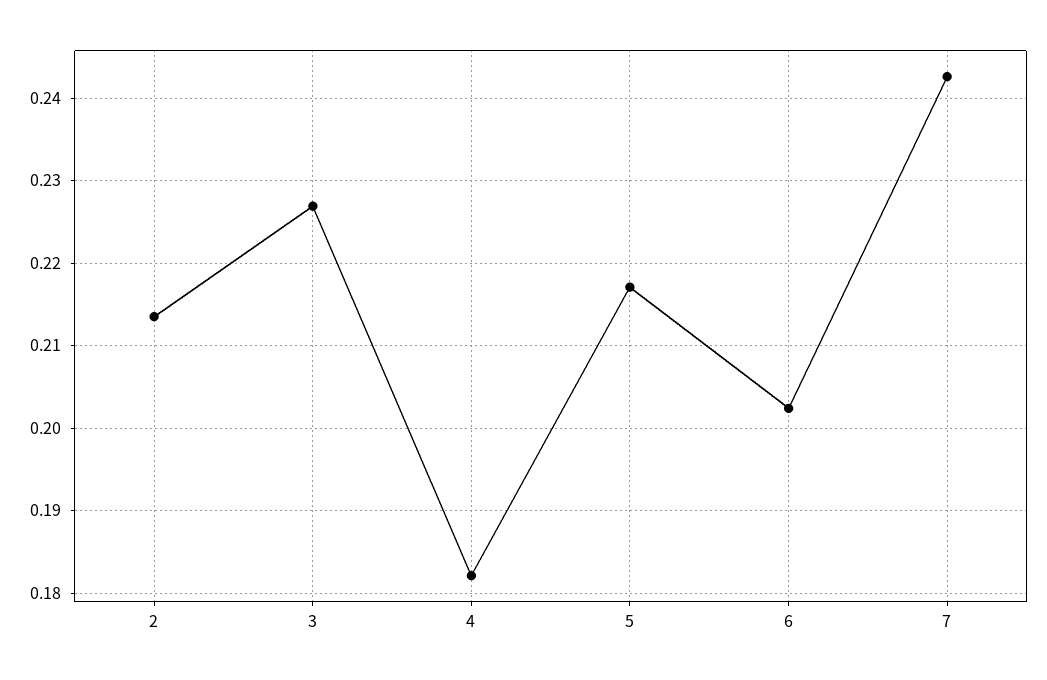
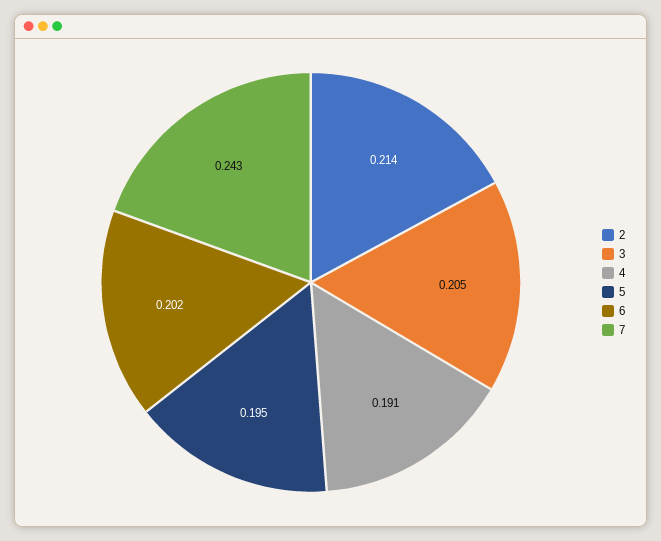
3: 0.227 -> 0.205
4: 0.182 -> 0.191
5: 0.217 -> 0.195

